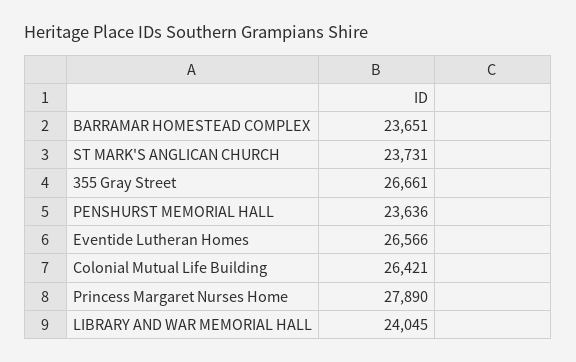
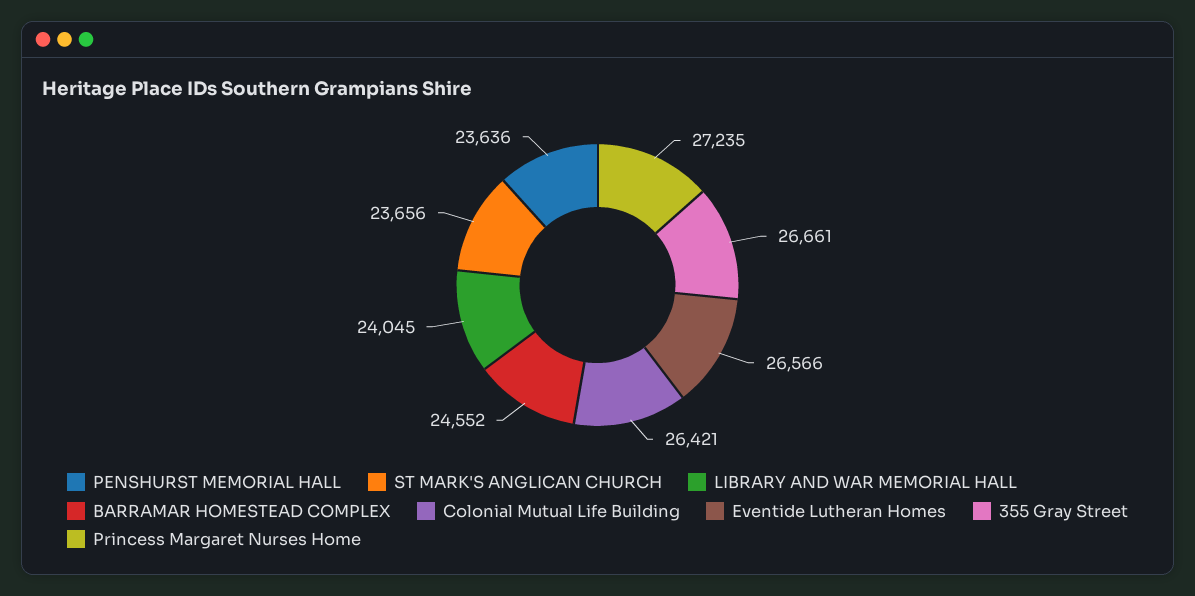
BARRAMAR HOMESTEAD COMPLEX: 23651 -> 24552
ST MARK'S ANGLICAN CHURCH: 23731 -> 23656
Princess Margaret Nurses Home: 27890 -> 27235

